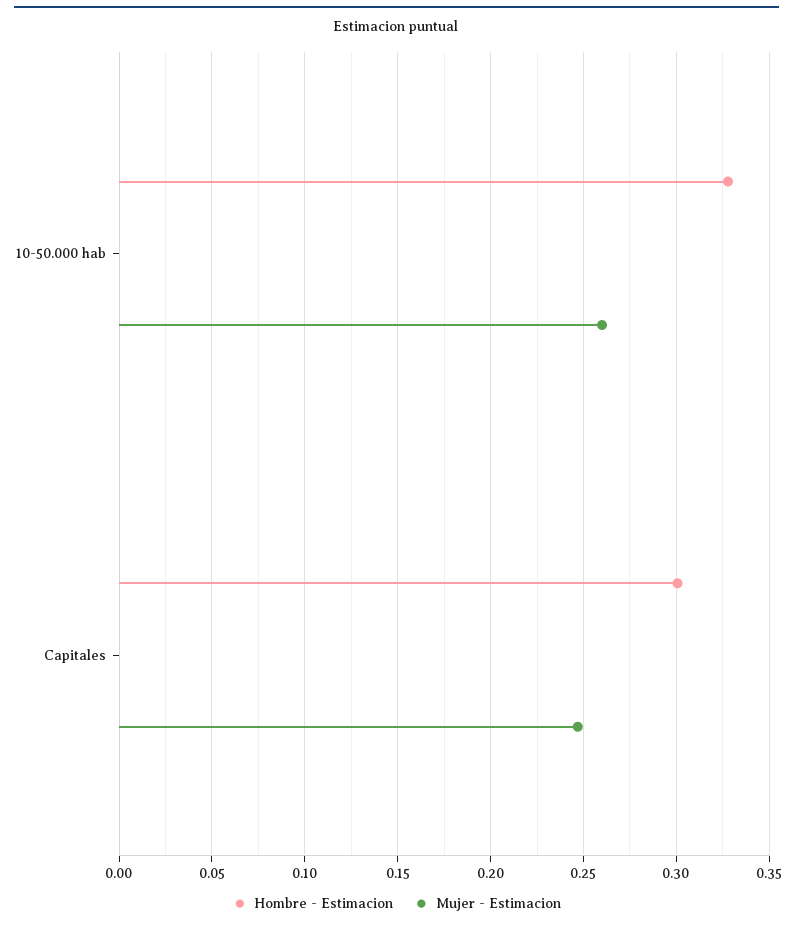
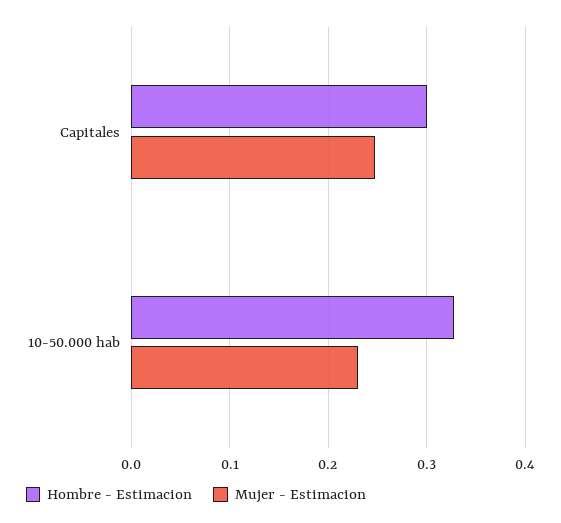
Mujer - Estimacion, 10-50.000 hab: 0.26 -> 0.23

